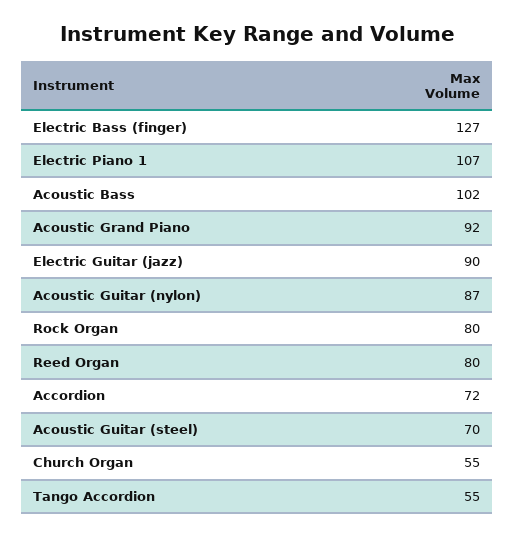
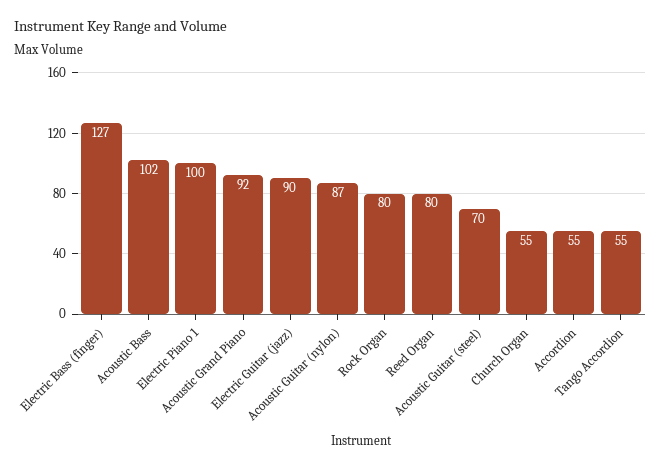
Electric Piano 1: 107 -> 100
Accordion: 72 -> 55

